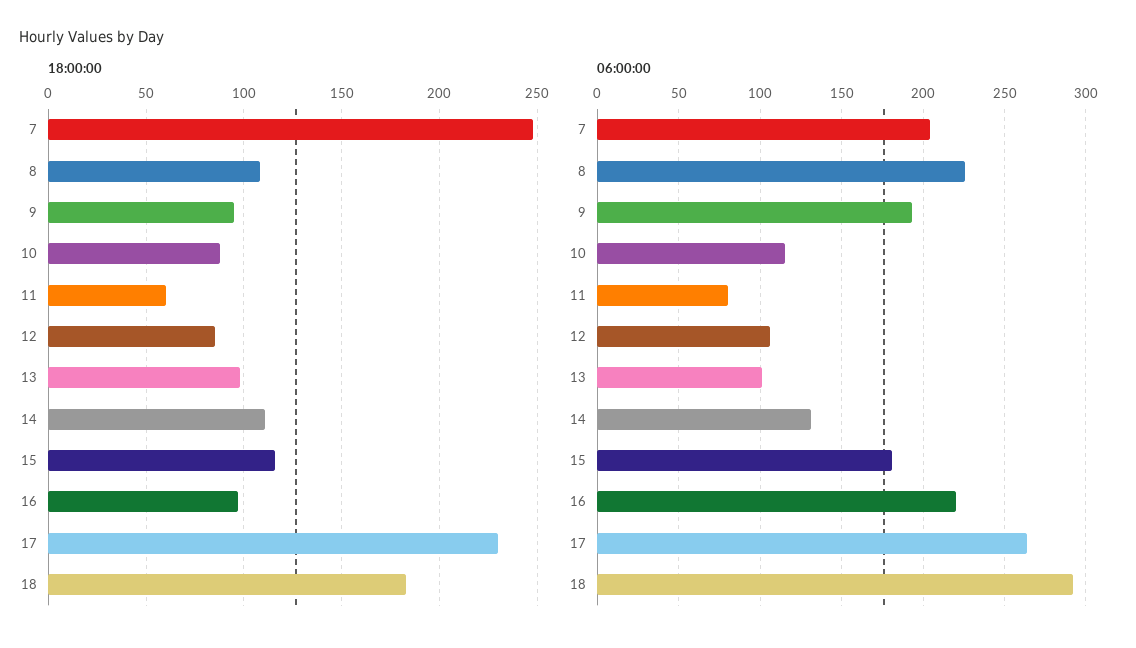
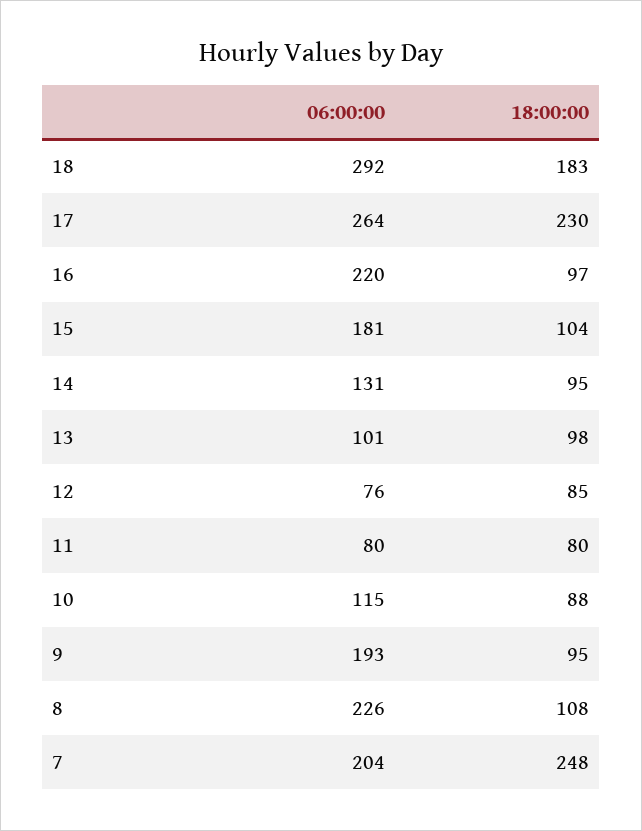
18:00:00, 11: 60 -> 80
18:00:00, 14: 110 -> 95
18:00:00, 15: 115 -> 104
06:00:00, 12: 105 -> 76

